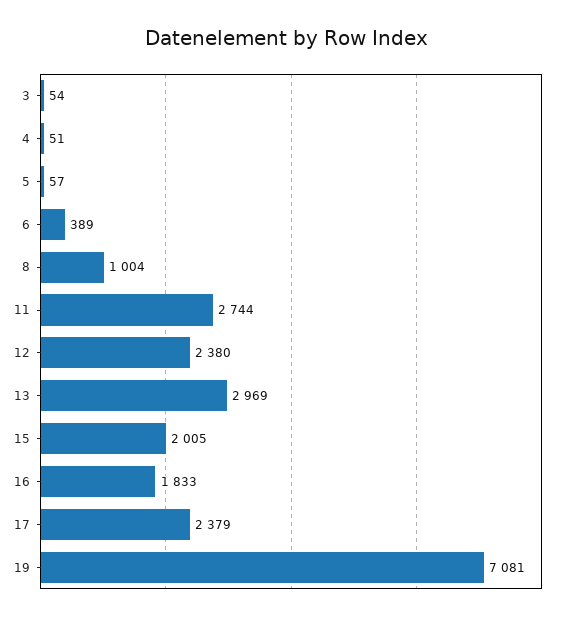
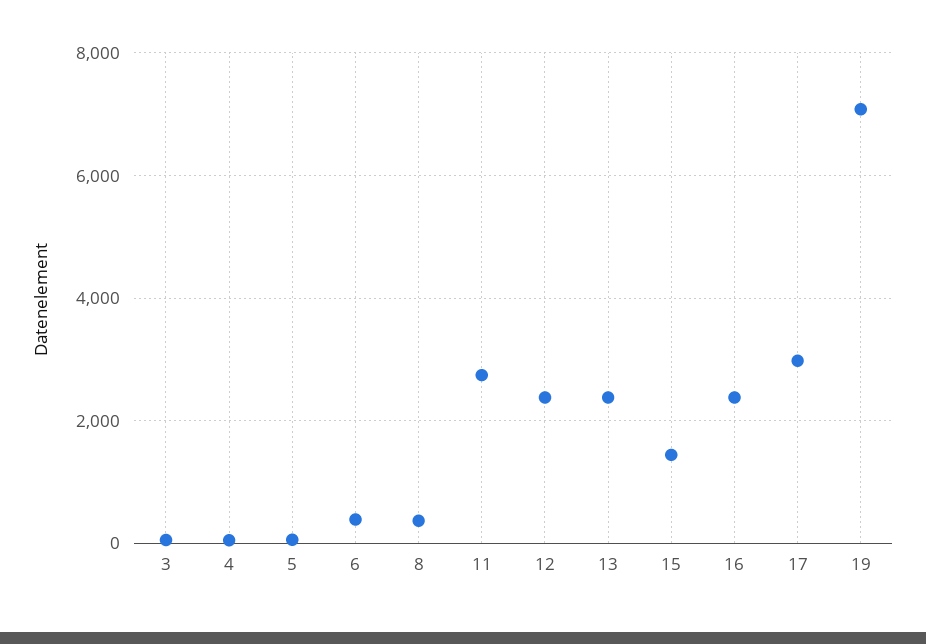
8: 1004 -> 400
13: 2969 -> 2400
15: 2005 -> 1400
16: 1833 -> 2400
17: 2379 -> 3000

